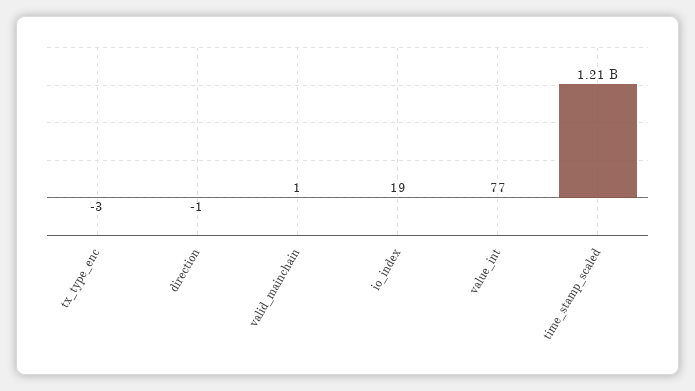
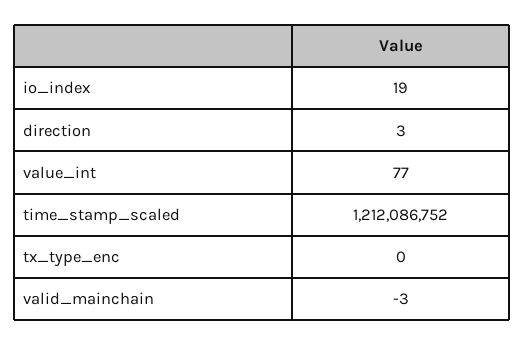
tx_type_enc: -3 -> 0
direction: -1 -> 3
valid_mainchain: 1 -> -3

